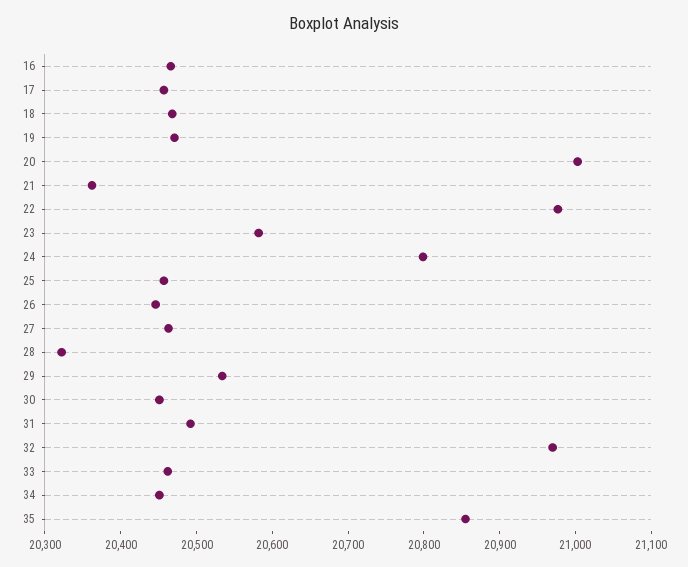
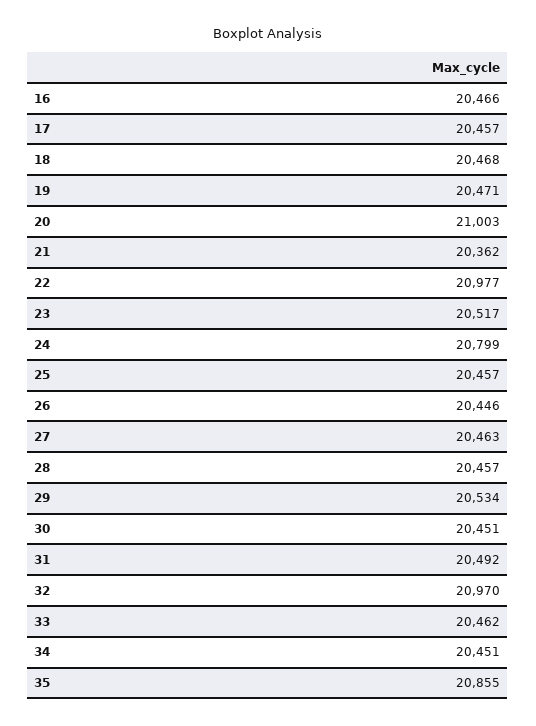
23: 20580 -> 20517
28: 20320 -> 20457

